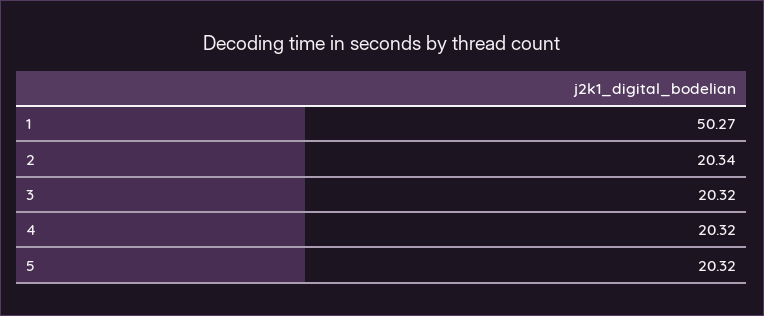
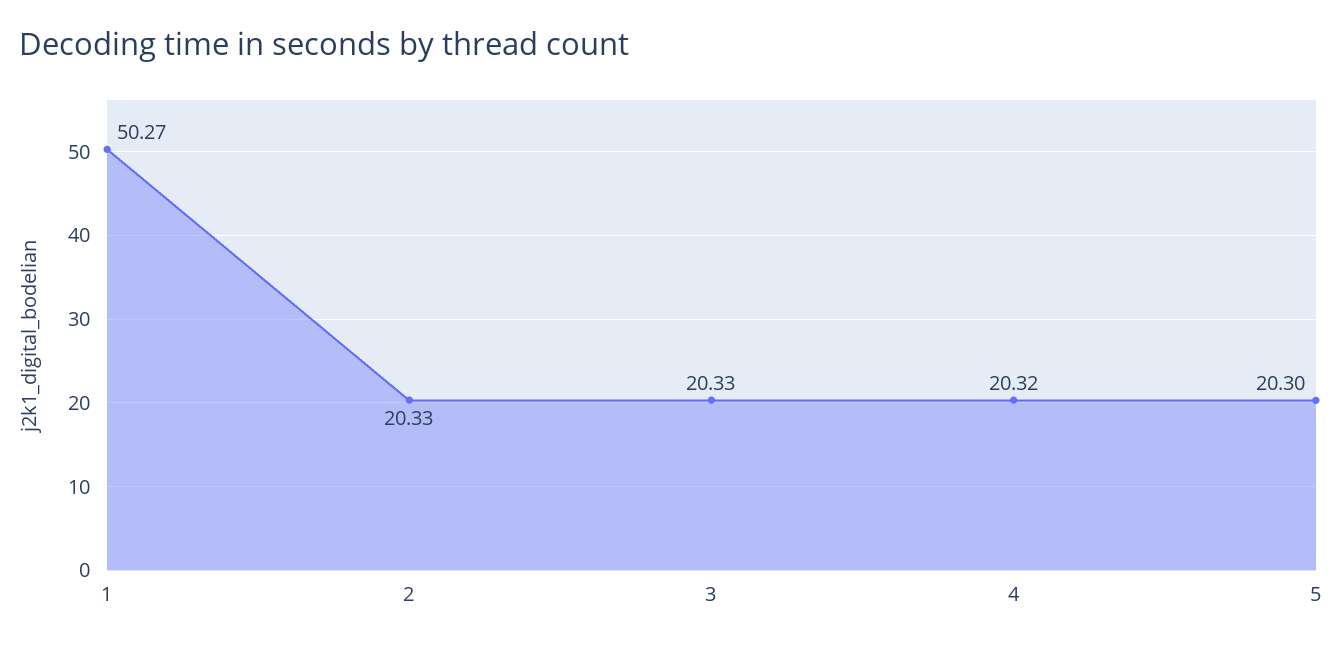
2: 20.34 -> 20.33
3: 20.32 -> 20.33
5: 20.32 -> 20.3

